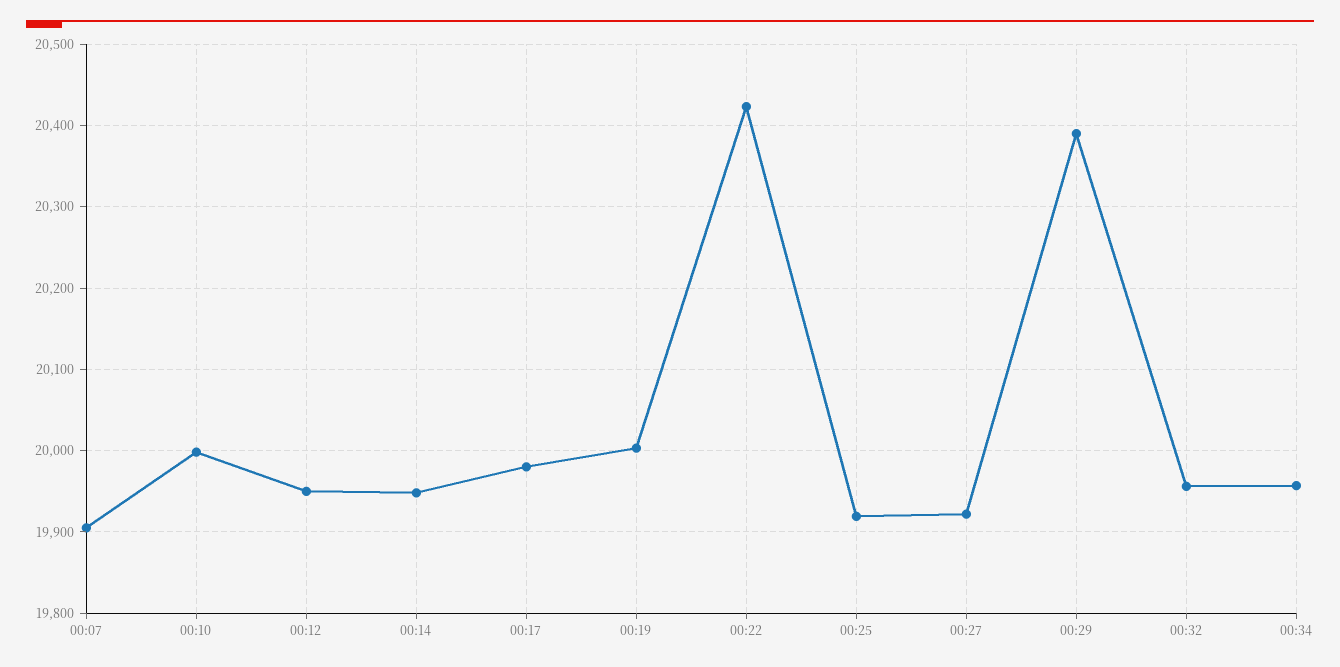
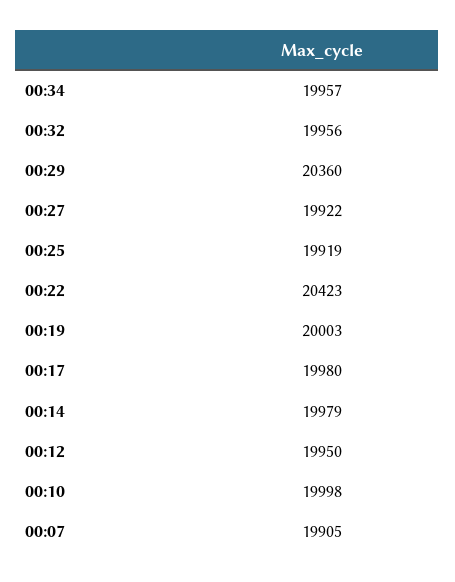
00:14: 19950 -> 19979
00:29: 20390 -> 20360

